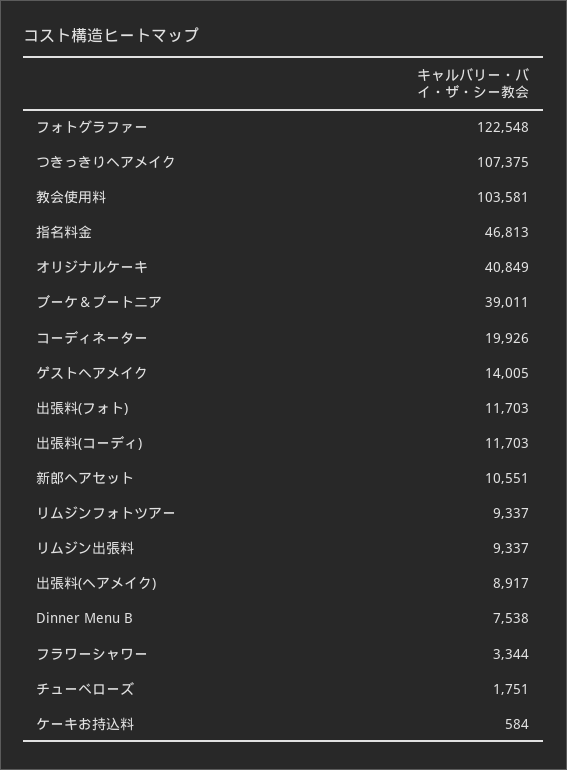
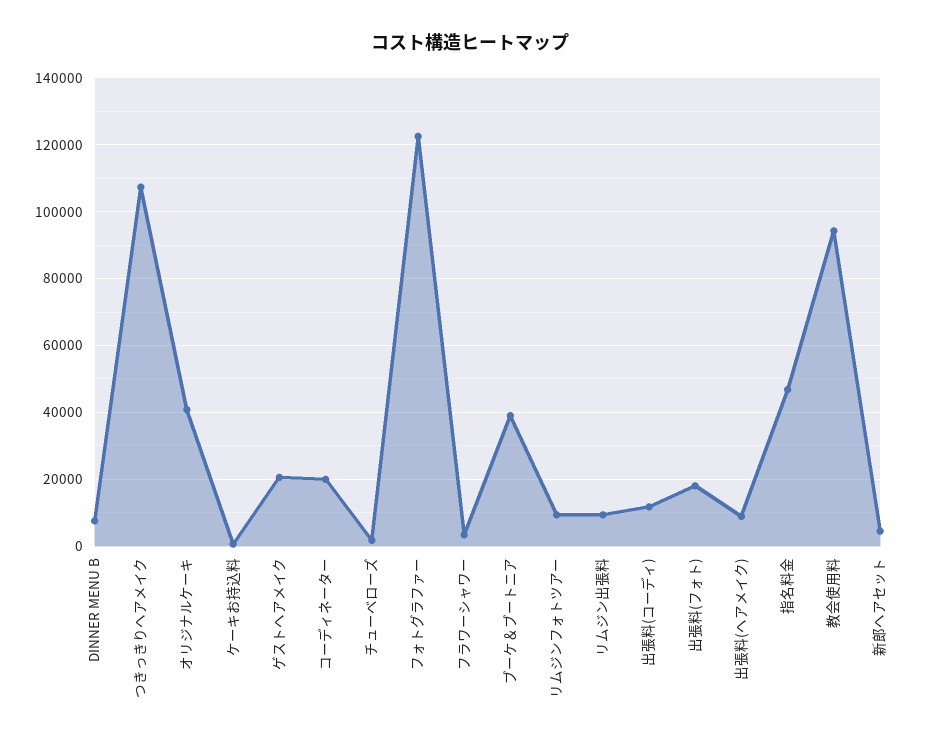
教会使用料: 103581 -> 94000
ゲストヘアメイク: 14005 -> 20000
出張料(フォト): 11703 -> 18000
新郎ヘアセット: 10551 -> 4000

